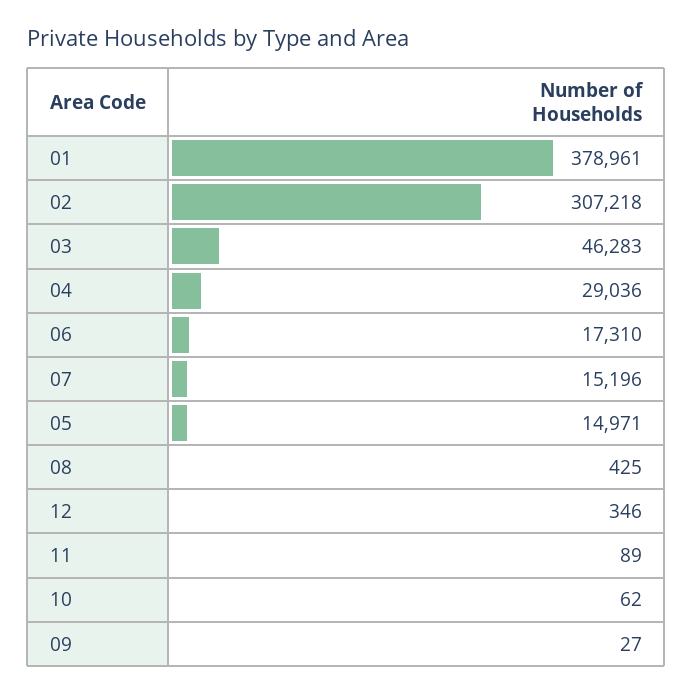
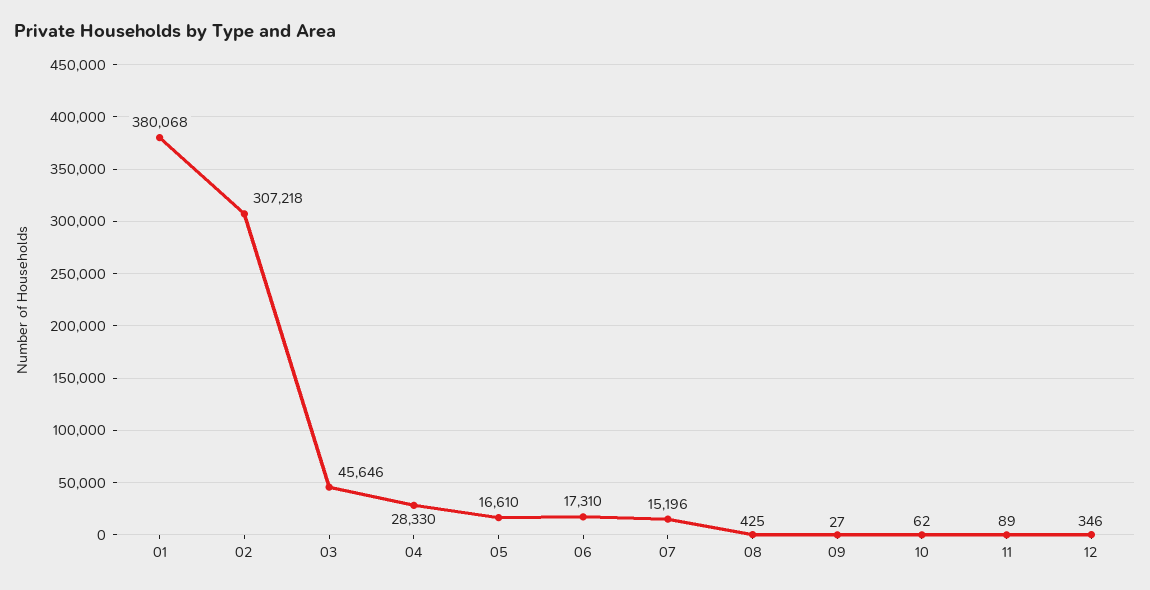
01: 378961 -> 380068
03: 46283 -> 45646
04: 29036 -> 28330
05: 14971 -> 16610

